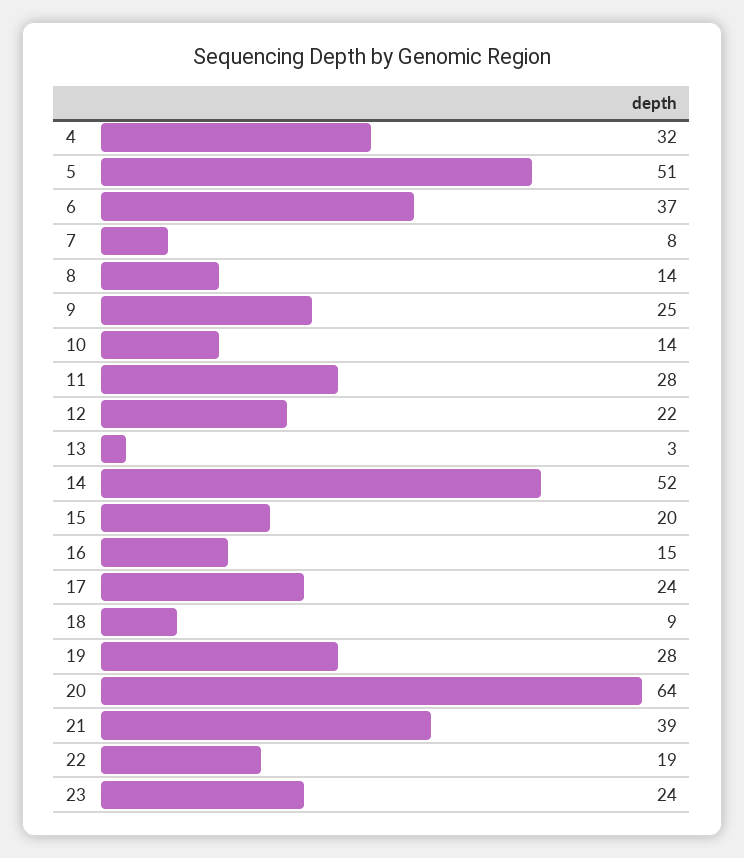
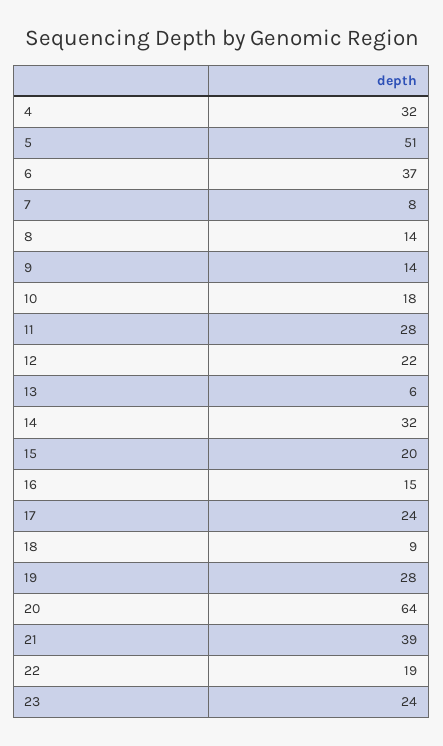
9: 25 -> 14
10: 14 -> 18
13: 3 -> 6
14: 52 -> 32

